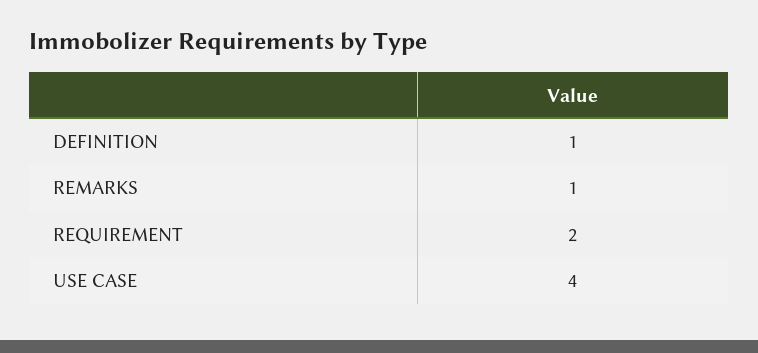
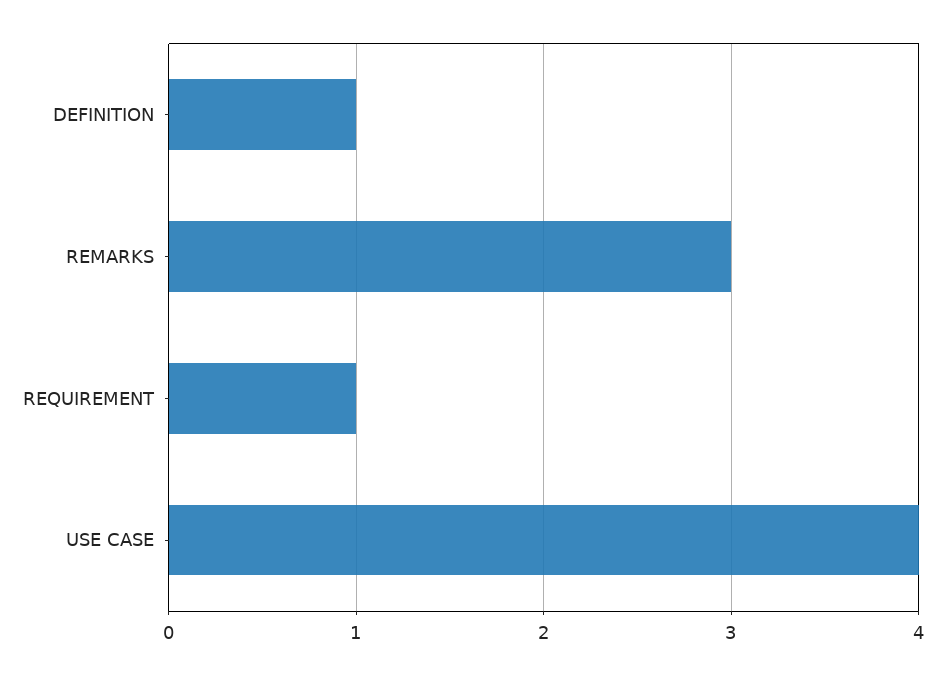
REMARKS: 1 -> 3
REQUIREMENT: 2 -> 1

